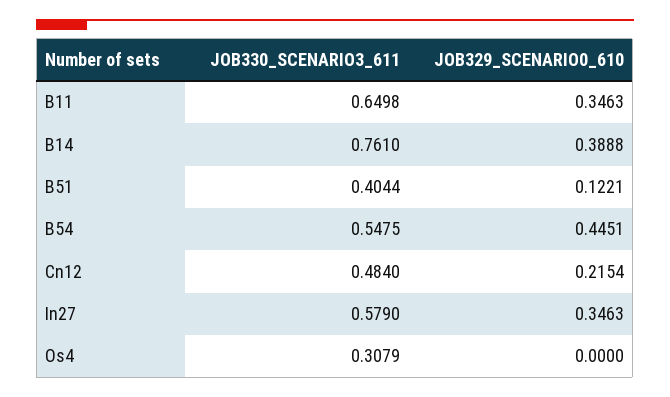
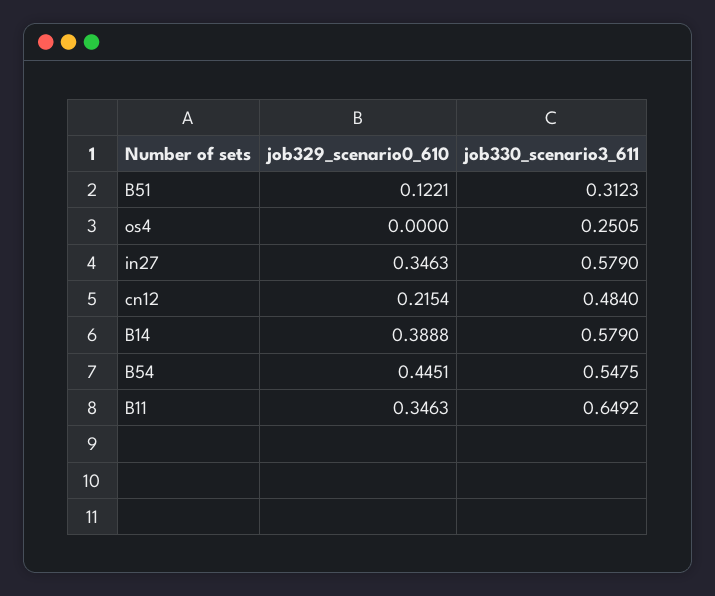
JOB330_SCENARIO3_611, B11: 0.6498 -> 0.6492
JOB330_SCENARIO3_611, B14: 0.761 -> 0.579
JOB330_SCENARIO3_611, B51: 0.4044 -> 0.3123
JOB330_SCENARIO3_611, Os4: 0.3079 -> 0.2505

